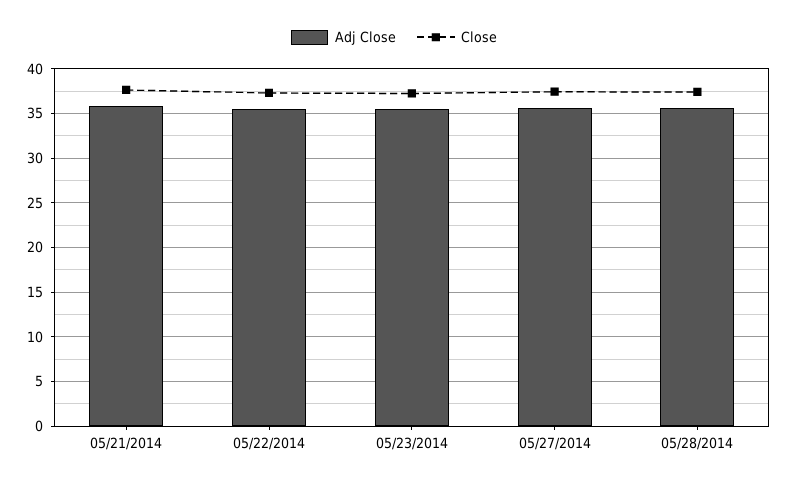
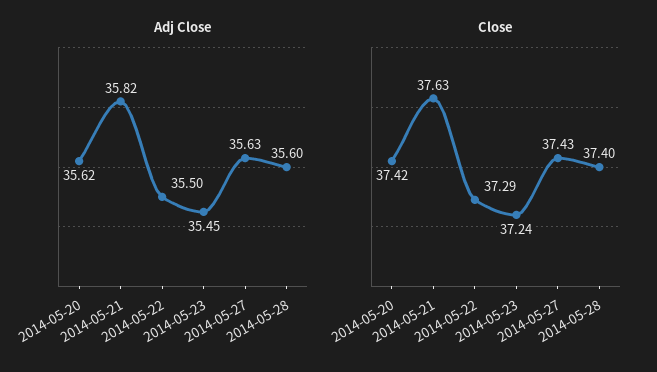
Adj Close, 2014-05-20: none -> 35.62
Close, 2014-05-20: none -> 37.42

